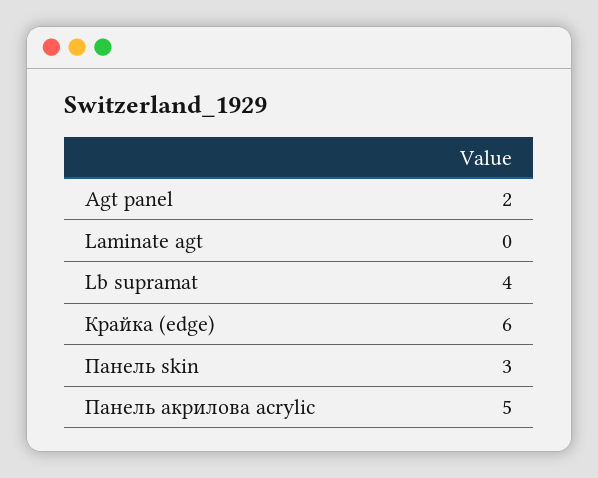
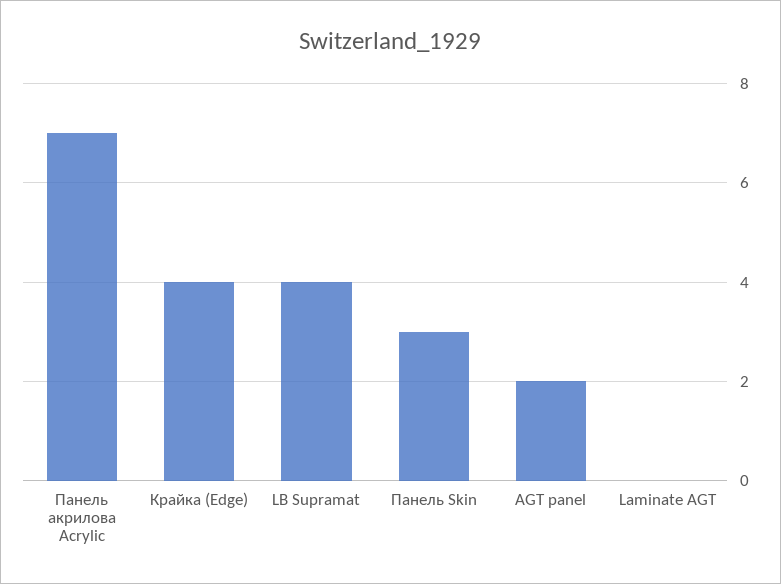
Крайка (edge): 6 -> 4
Панель акрилова acrylic: 5 -> 7

